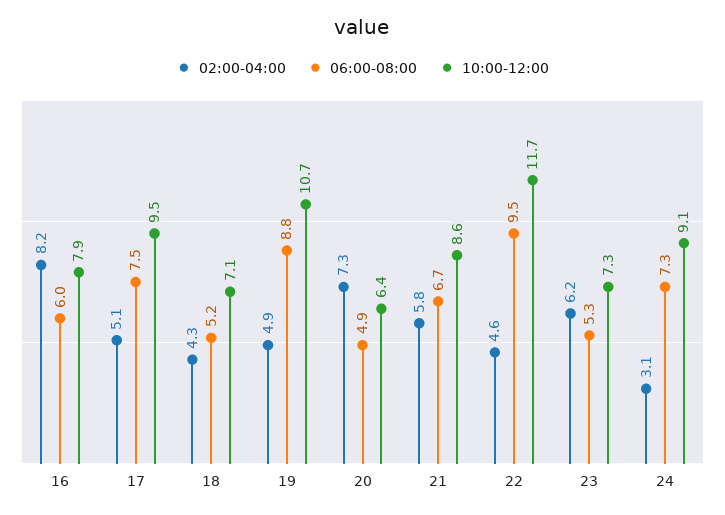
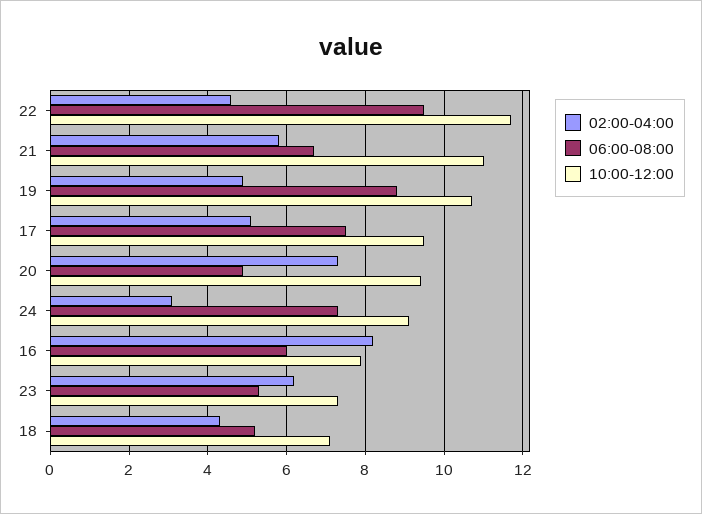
10:00-12:00, 20: 6.4 -> 9.5
10:00-12:00, 21: 8.6 -> 11

